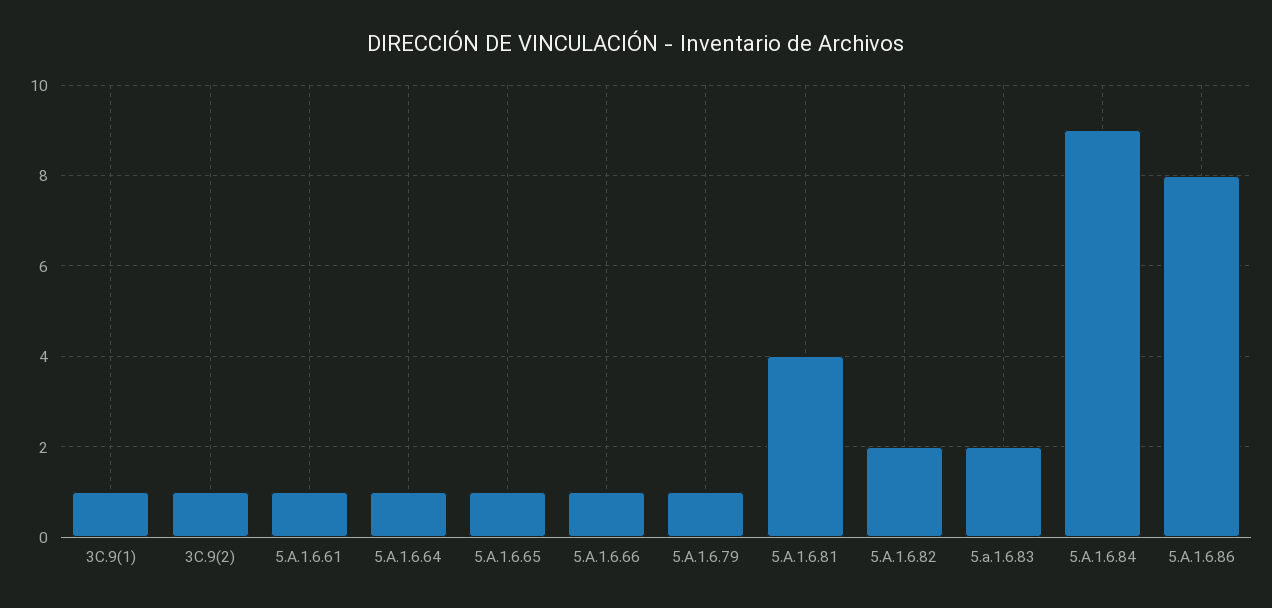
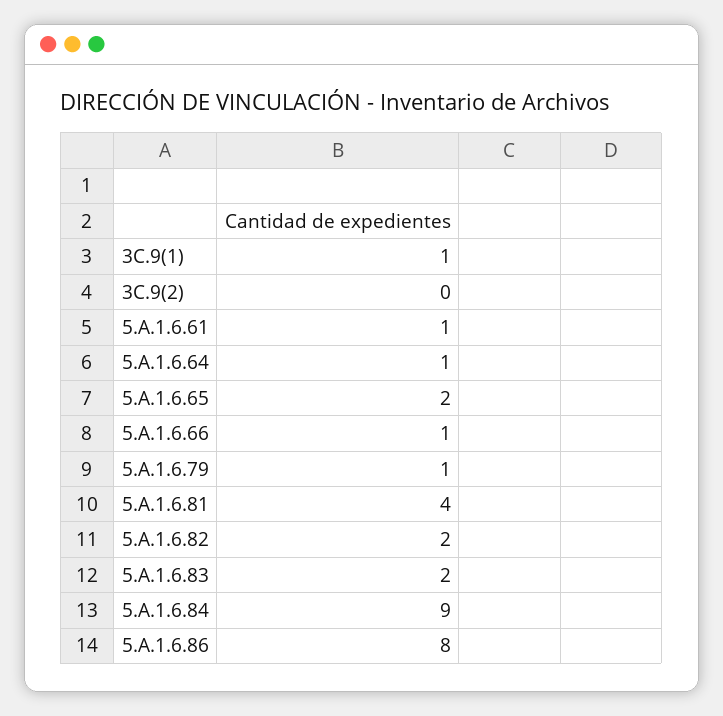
3C.9(2): 1 -> 0
5.A.1.6.65: 1 -> 2

